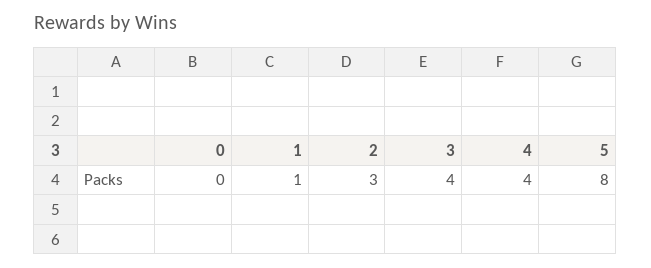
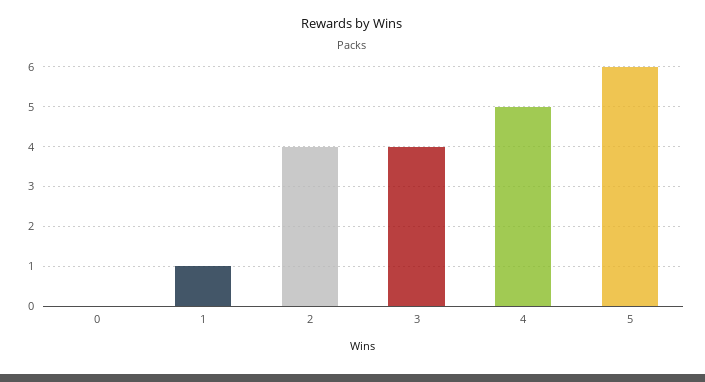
2: 3 -> 4
4: 4 -> 5
5: 8 -> 6

